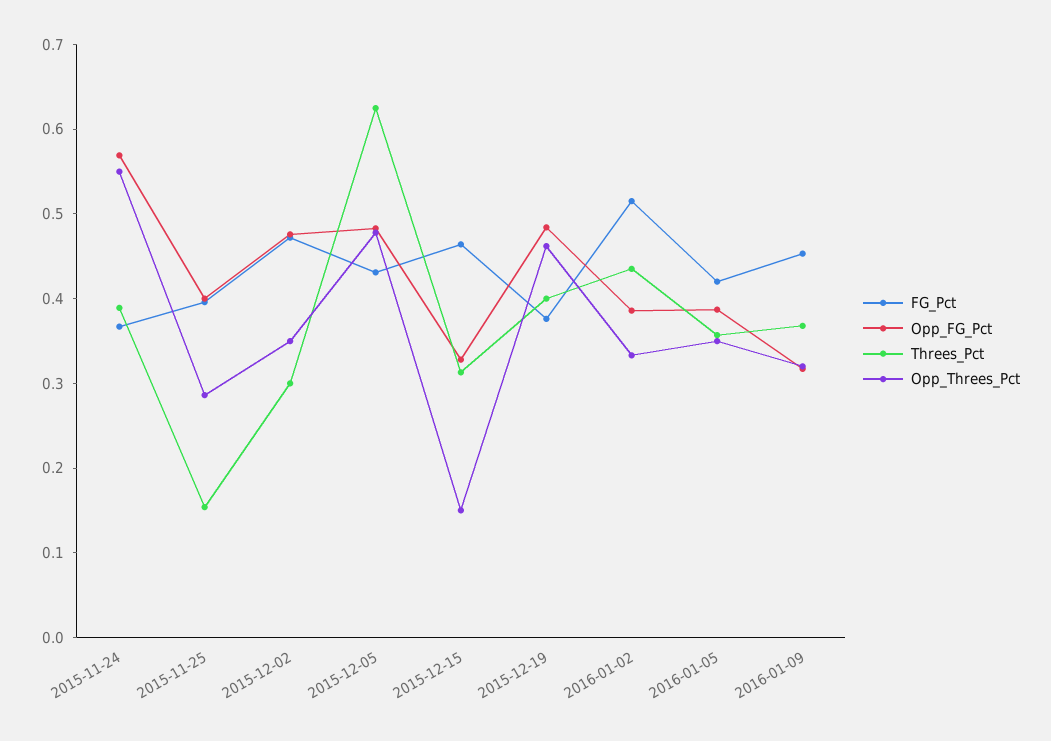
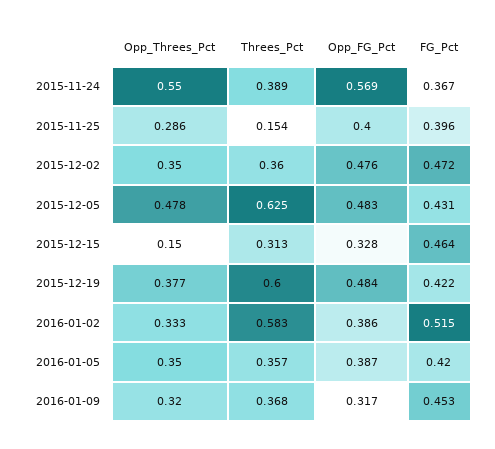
Threes_Pct, 2015-12-02: 0.3 -> 0.36
FG_Pct, 2015-12-19: 0.38 -> 0.422
Threes_Pct, 2015-12-19: 0.4 -> 0.6
Opp_Threes_Pct, 2015-12-19: 0.46 -> 0.377
Threes_Pct, 2016-01-02: 0.44 -> 0.583

